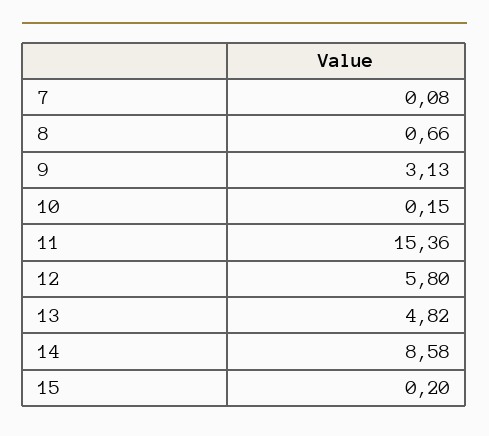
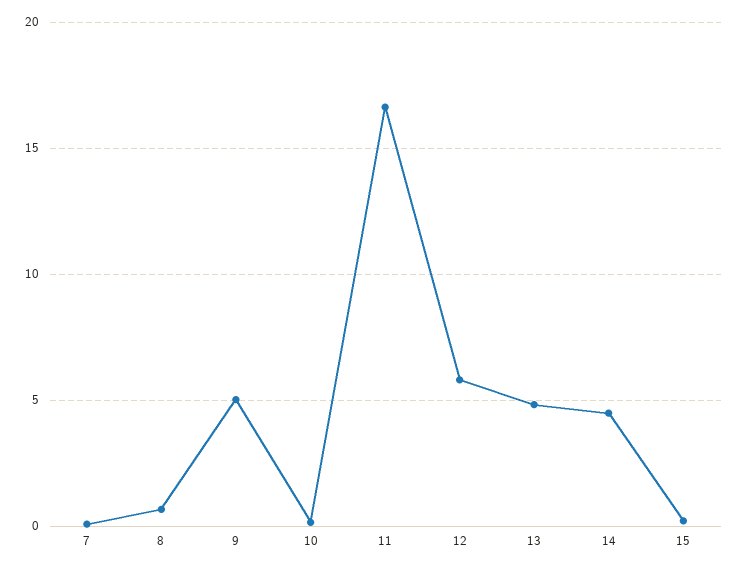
9: 3.13 -> 5
11: 15.36 -> 16.5
14: 8.58 -> 4.5

